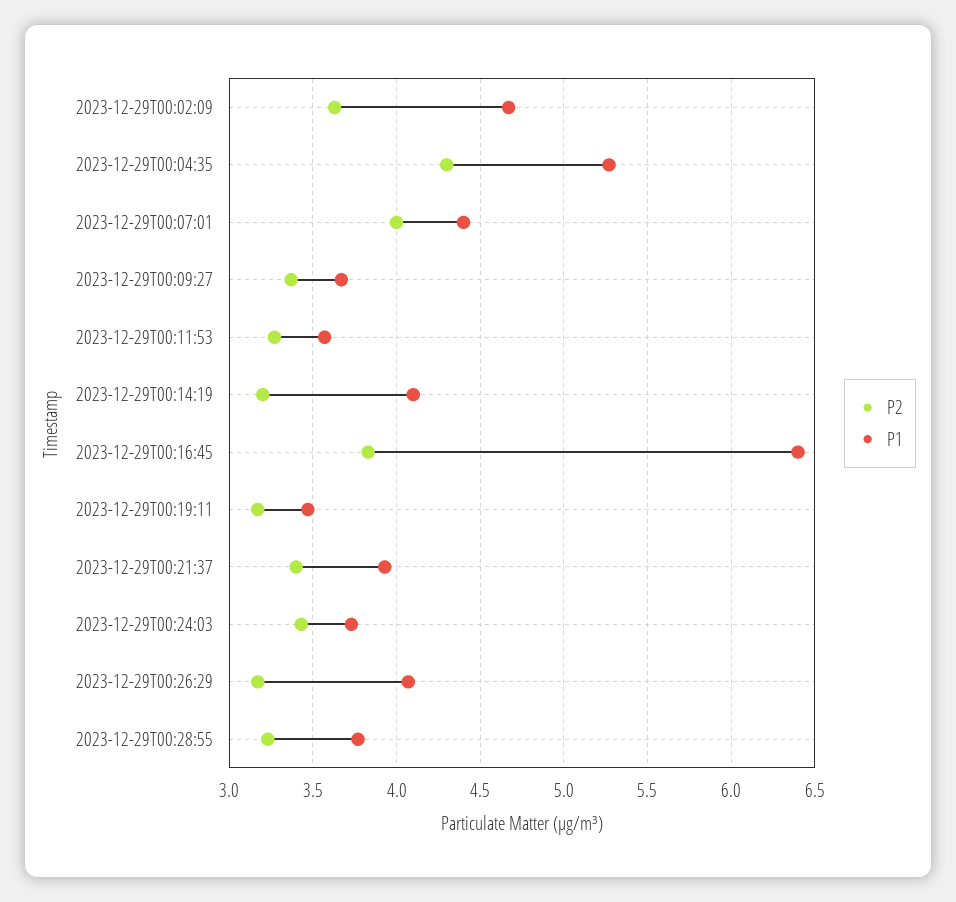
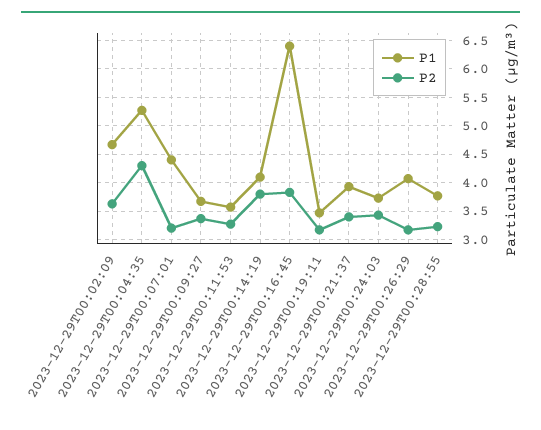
P2, 2023-12-29T00:07:01: 4 -> 3.25
P2, 2023-12-29T00:14:19: 3.2 -> 3.75

